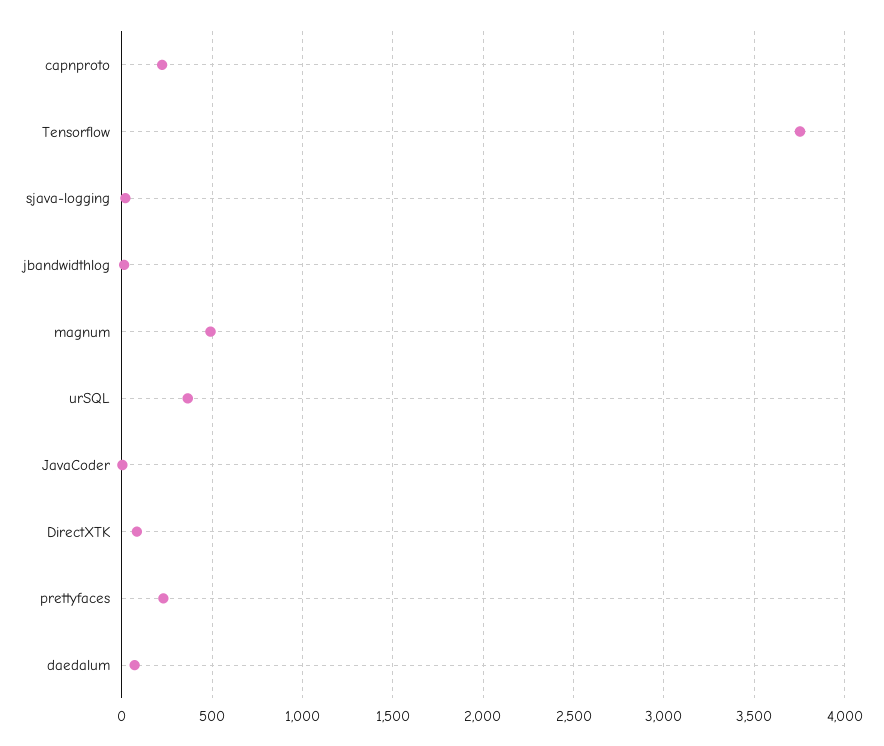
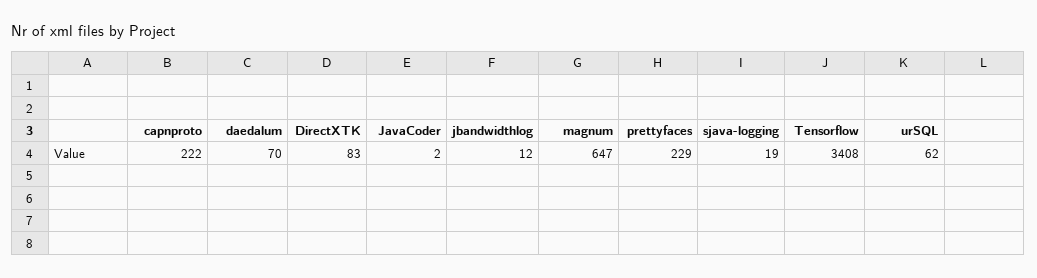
Tensorflow: 3750 -> 3408
magnum: 500 -> 647
urSQL: 350 -> 62

